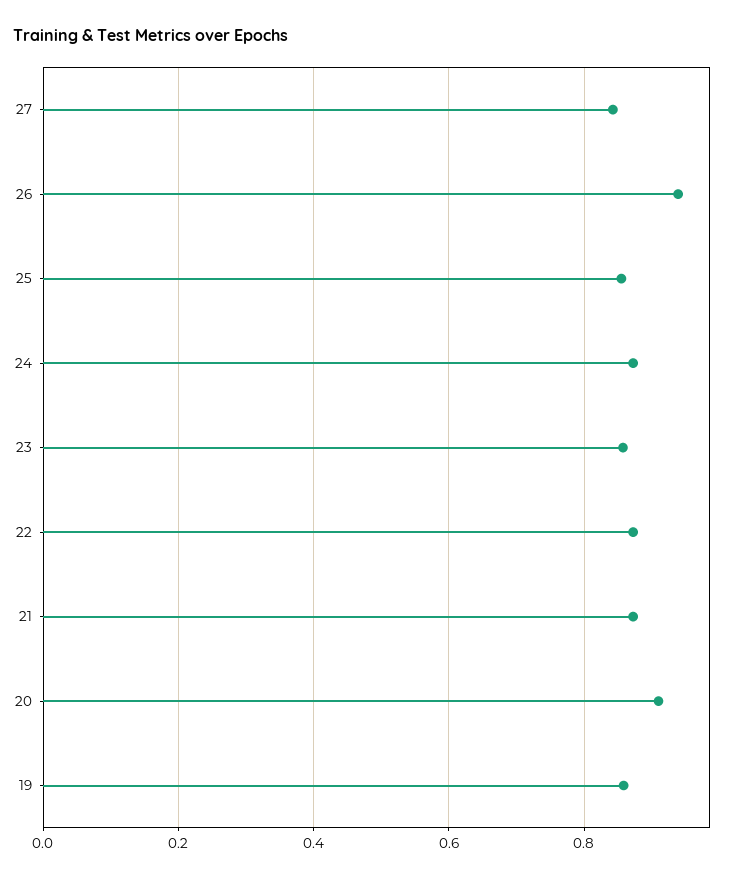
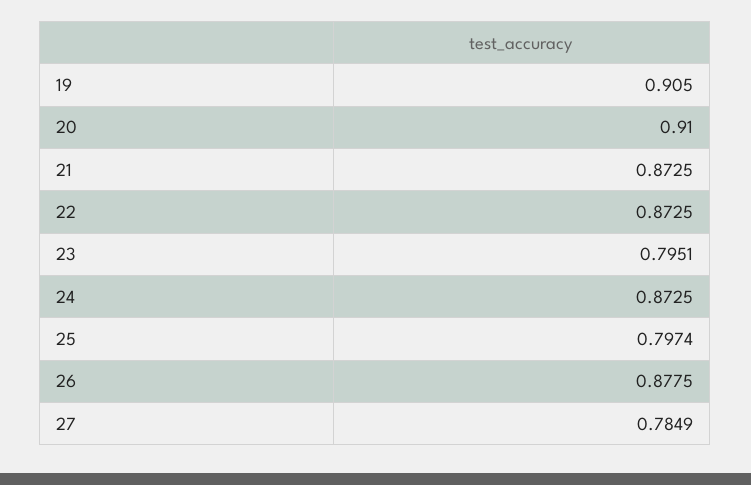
27: 0.84 -> 0.7849
26: 0.94 -> 0.8775
25: 0.86 -> 0.7974
23: 0.86 -> 0.7951
19: 0.86 -> 0.905

